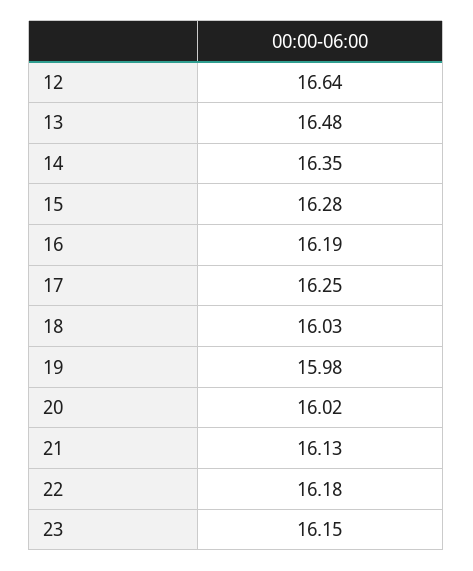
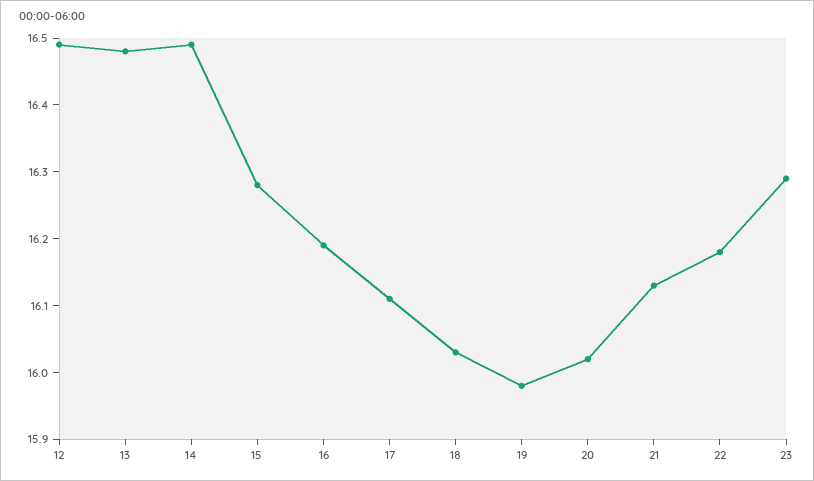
12: 16.64 -> 16.5
14: 16.35 -> 16.5
17: 16.25 -> 16.1
23: 16.15 -> 16.3

